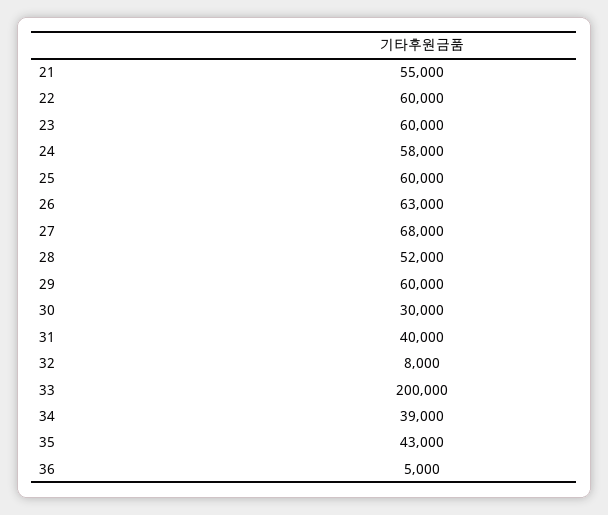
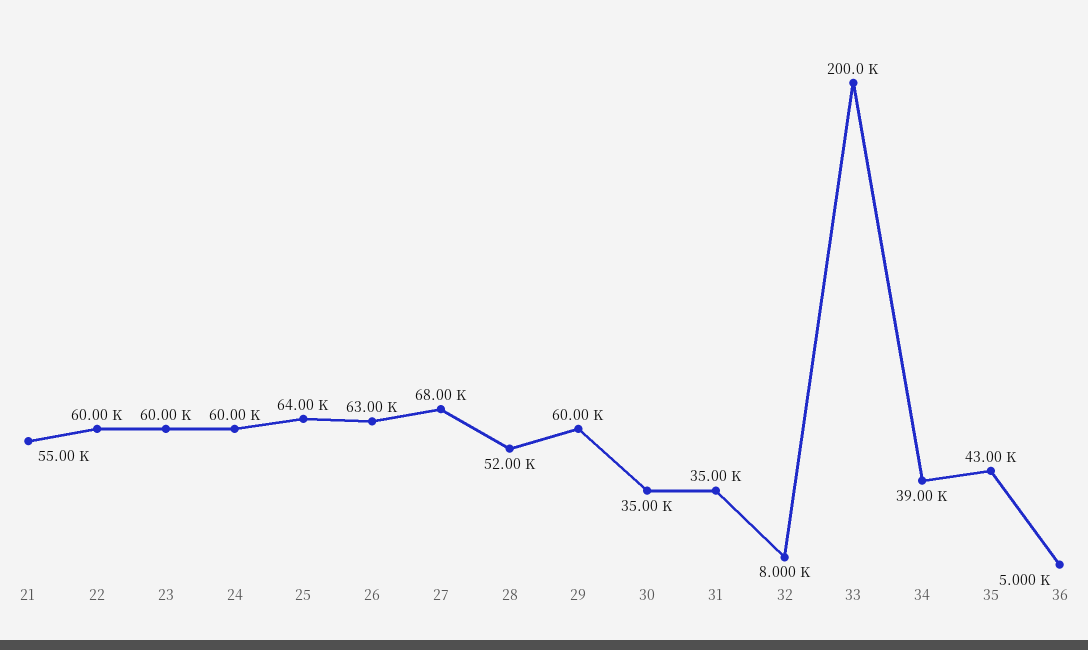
24: 58000 -> 60000
25: 60000 -> 64000
30: 30000 -> 35000
31: 40000 -> 35000

